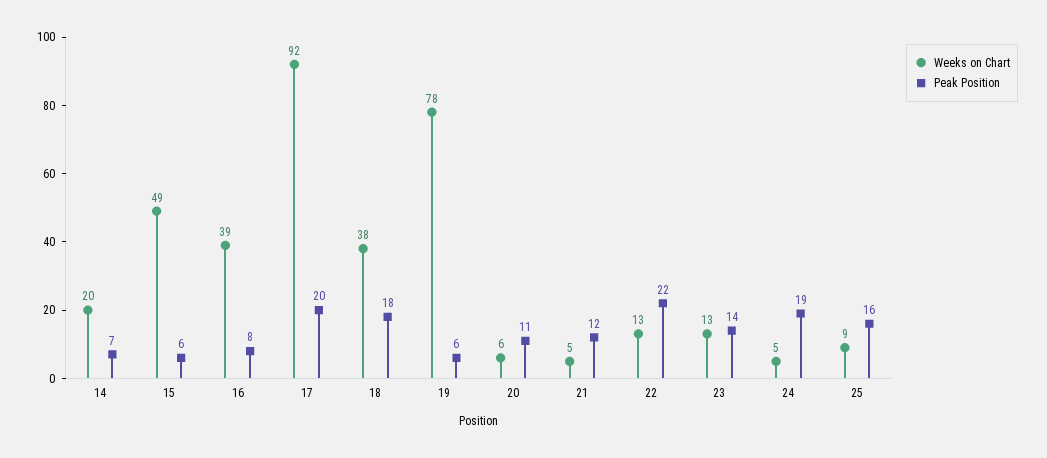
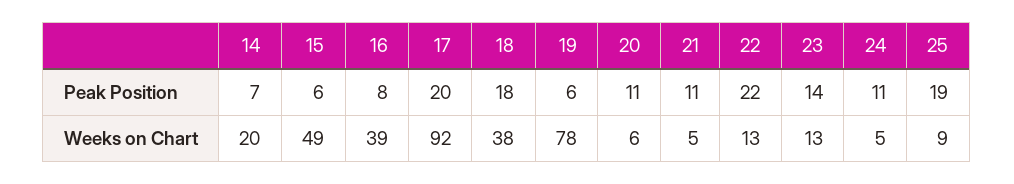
Peak Position, 21: 12 -> 11
Peak Position, 24: 19 -> 11
Peak Position, 25: 16 -> 19

